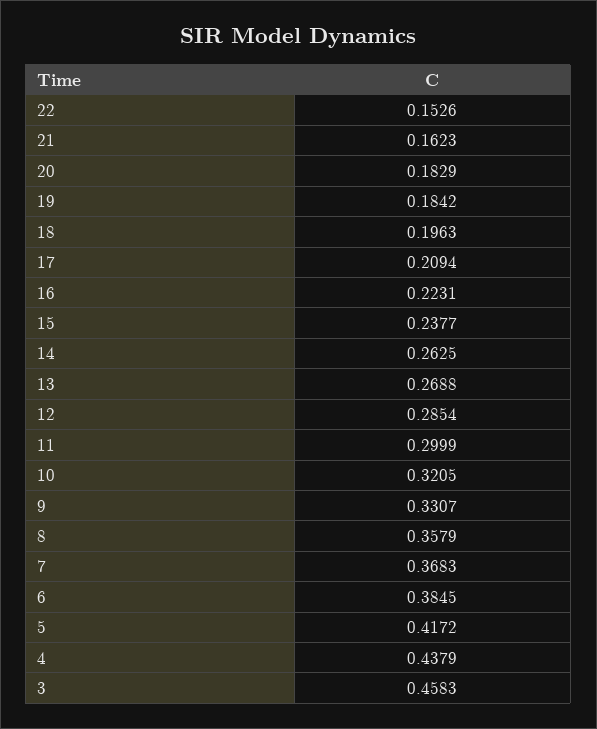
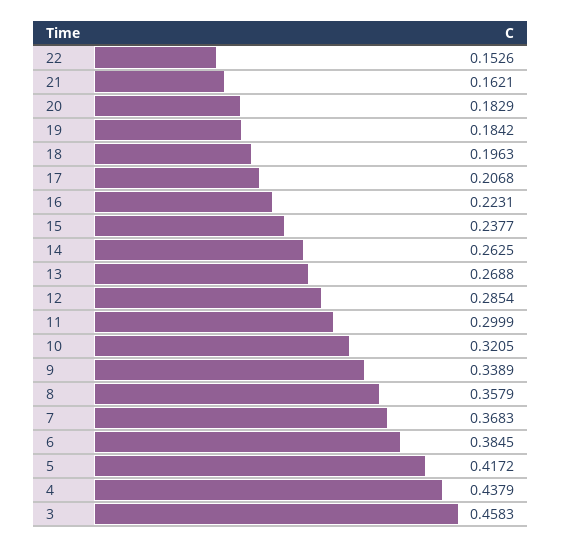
21: 0.1623 -> 0.1621
17: 0.2094 -> 0.2068
9: 0.3307 -> 0.3389

